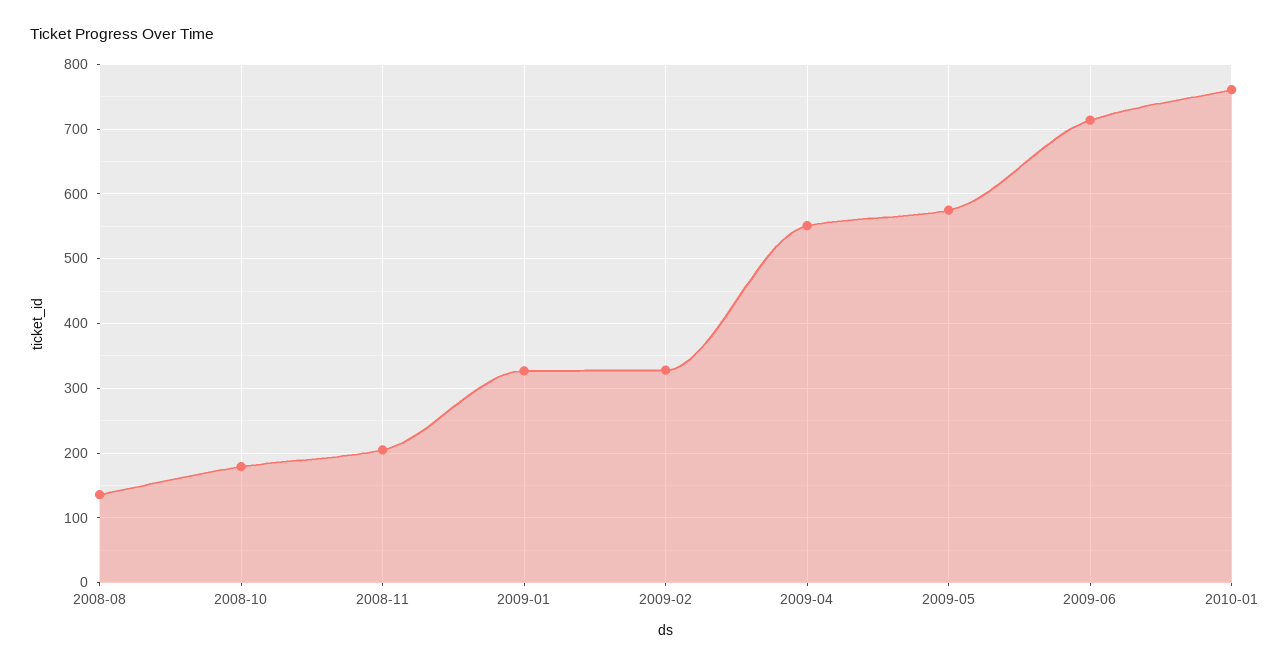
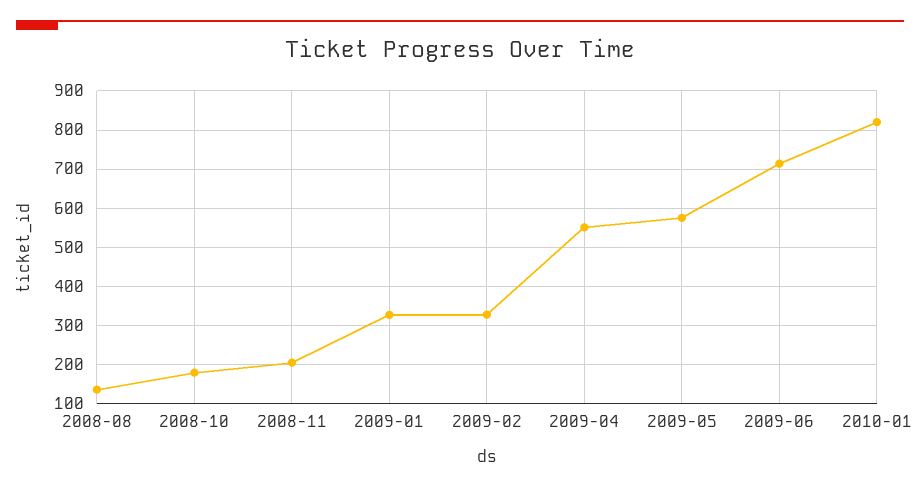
2010-01: 760 -> 820

